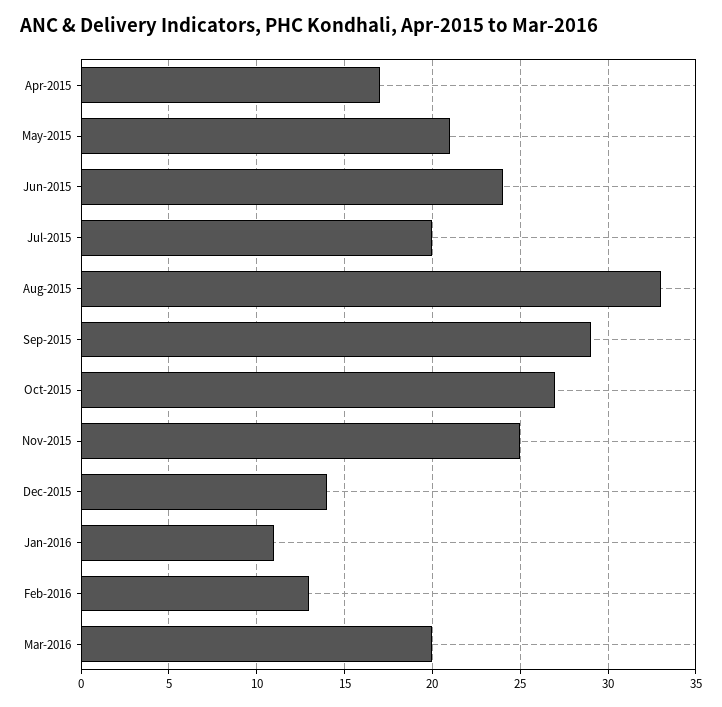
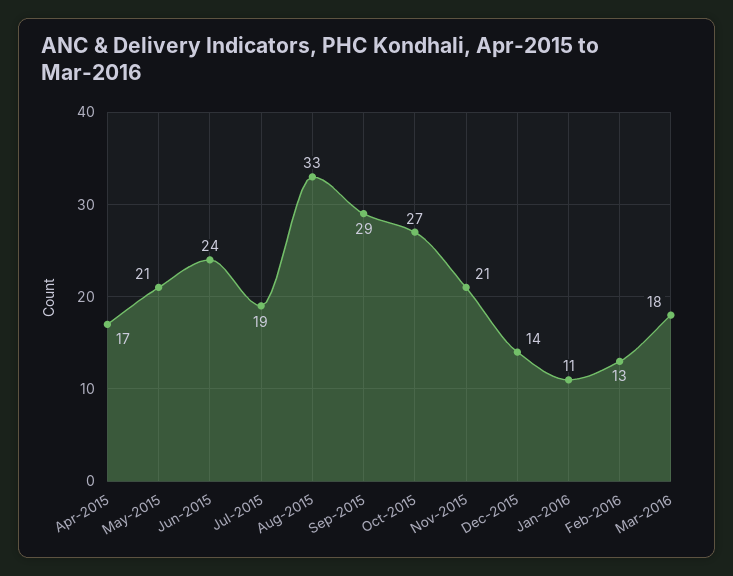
Jul-2015: 20 -> 19
Nov-2015: 25 -> 21
Mar-2016: 20 -> 18

